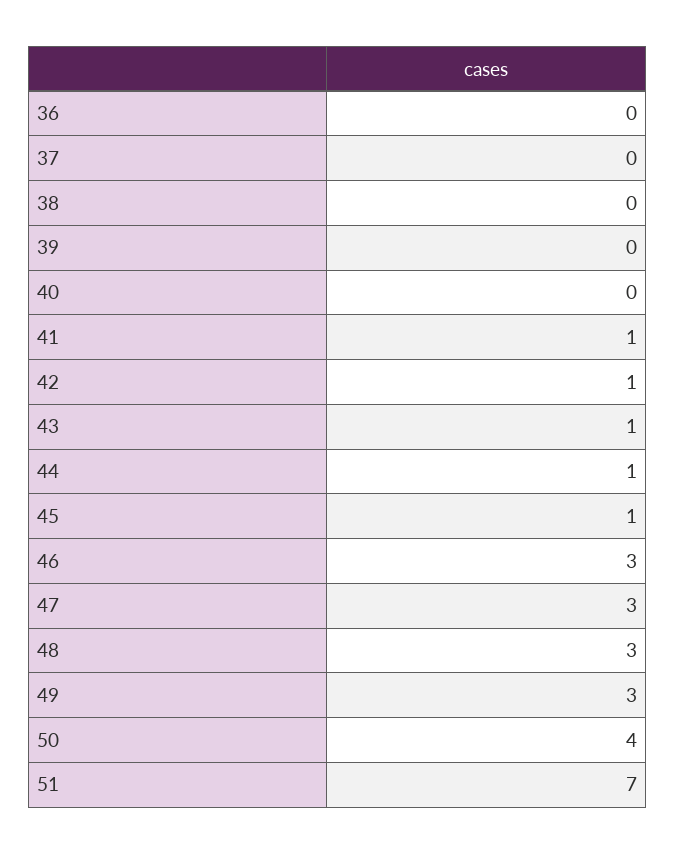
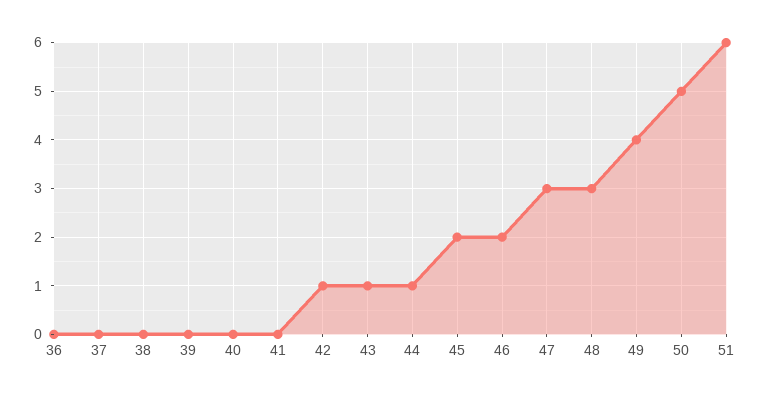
41: 1 -> 0
45: 1 -> 2
46: 3 -> 2
49: 3 -> 4
50: 4 -> 5
51: 7 -> 6

